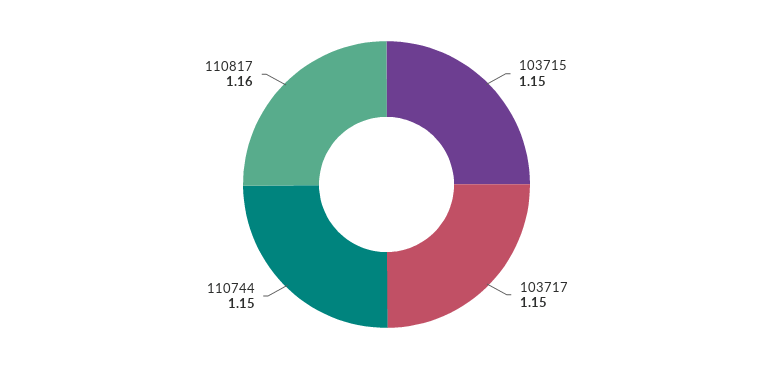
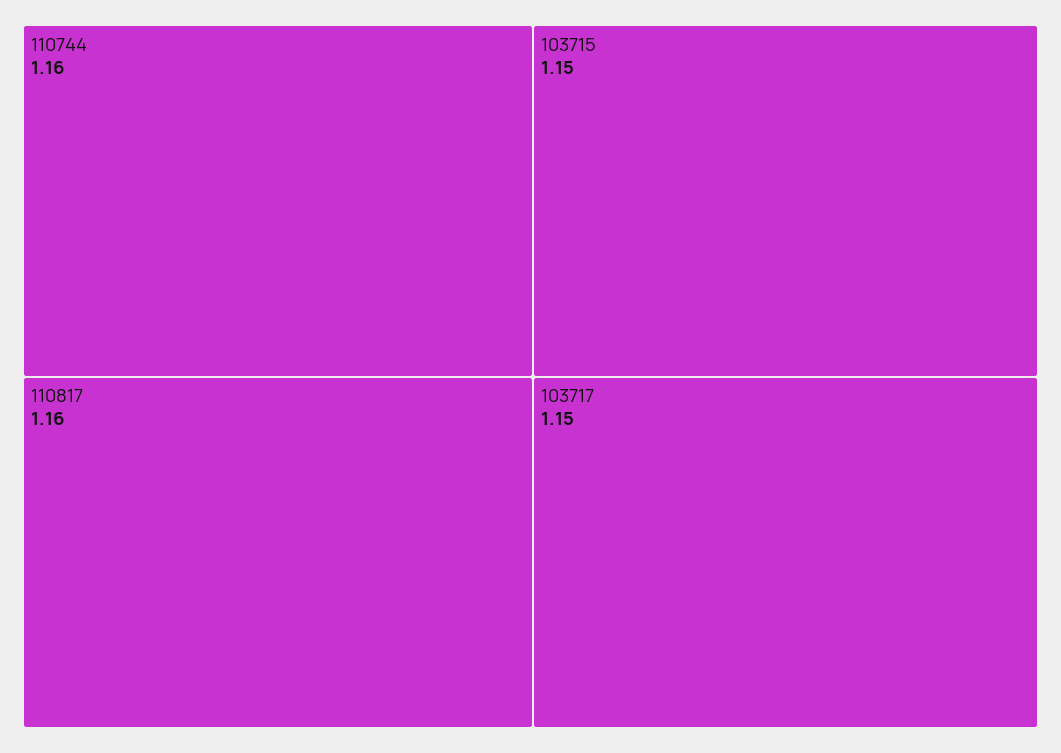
110744: 1.15 -> 1.16

